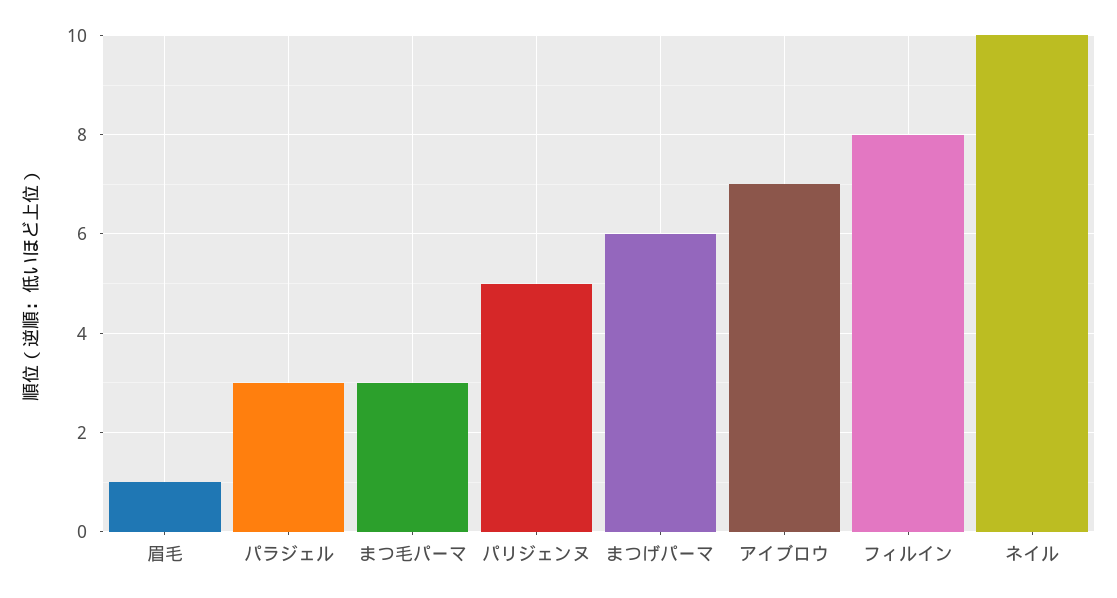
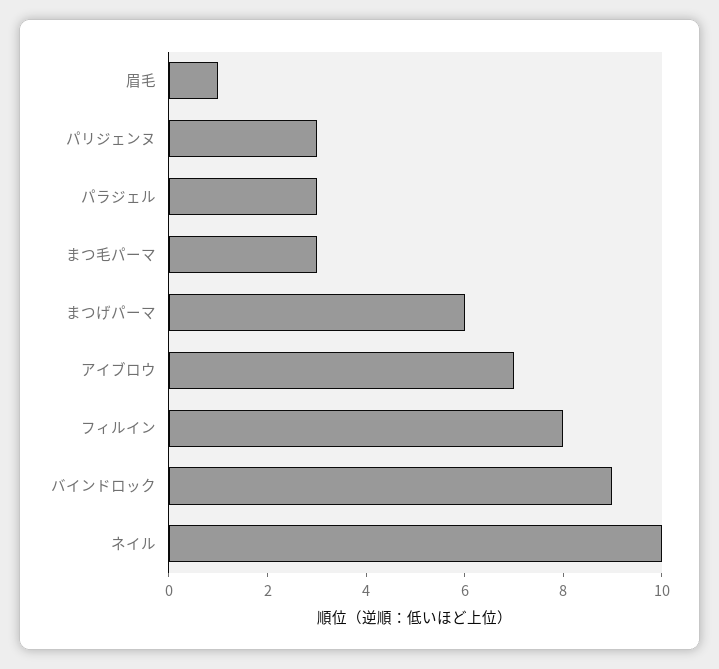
パリジェンヌ: 5 -> 3
バインドロック: none -> 9

